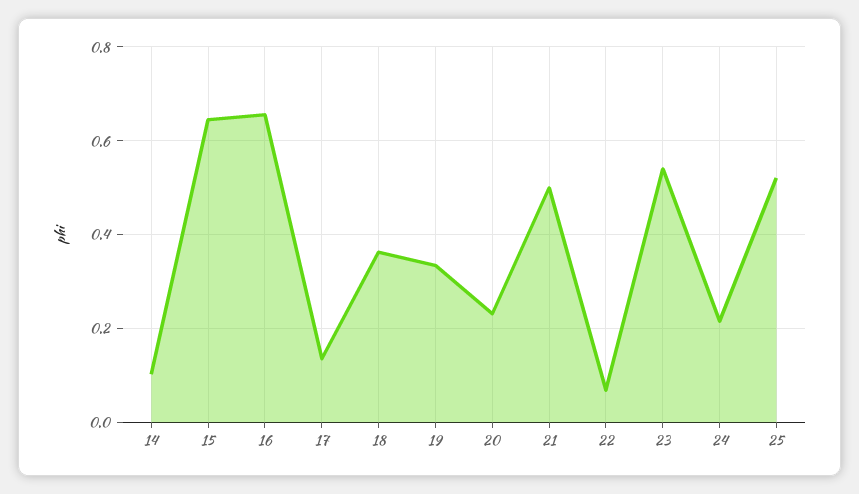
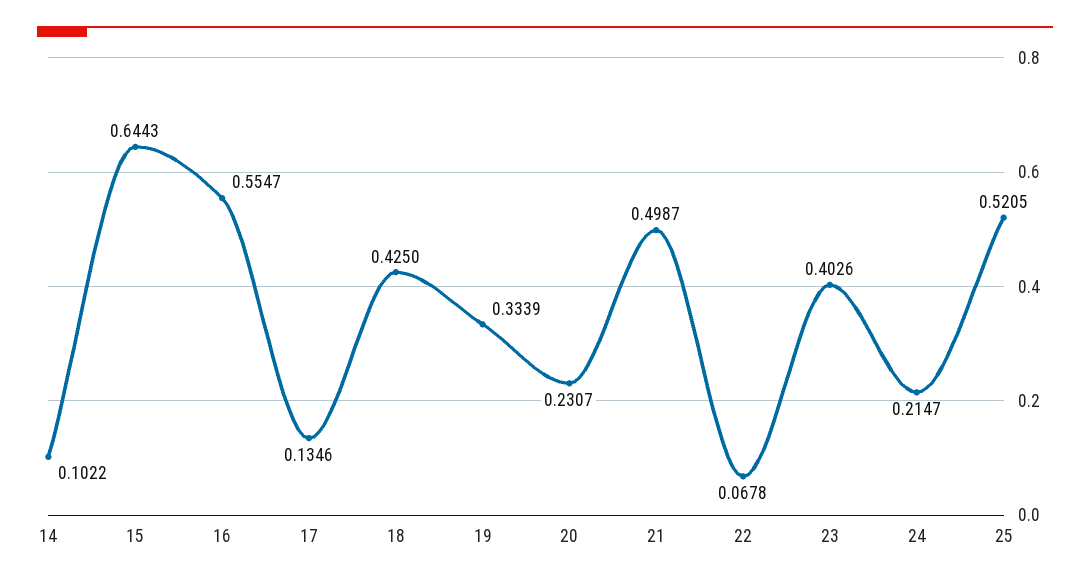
16: 0.66 -> 0.5547
18: 0.36 -> 0.425
23: 0.54 -> 0.4026

